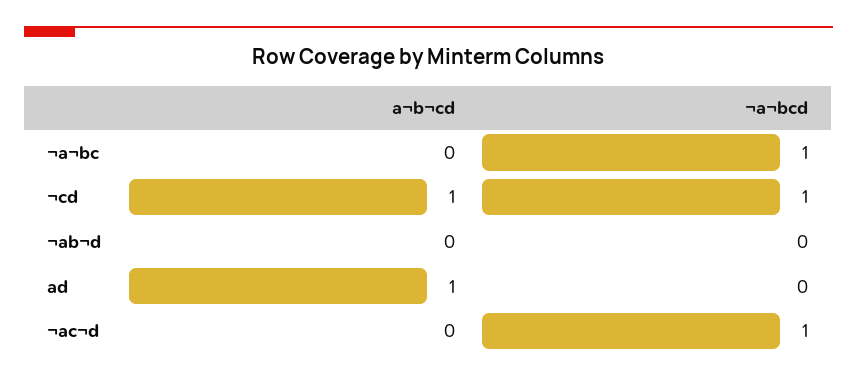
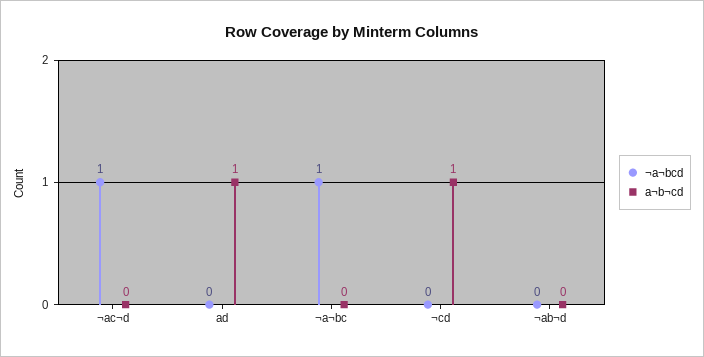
¬a¬bcd, ¬cd: 1 -> 0

